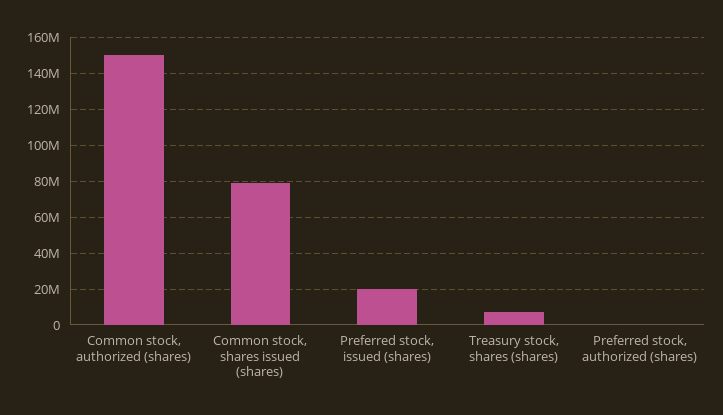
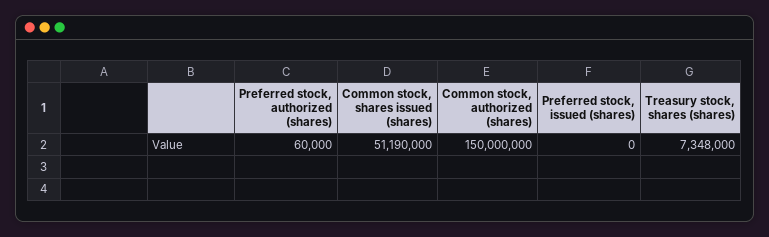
Common stock, shares issued (shares): 80000000 -> 51190000
Preferred stock, issued (shares): 20000000 -> 0

